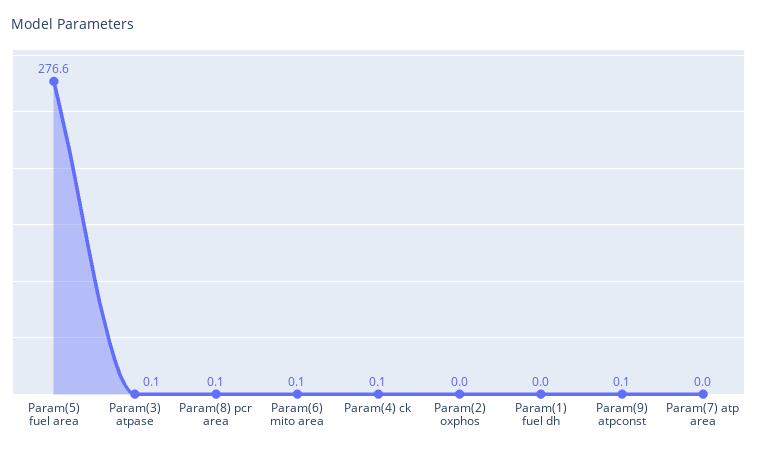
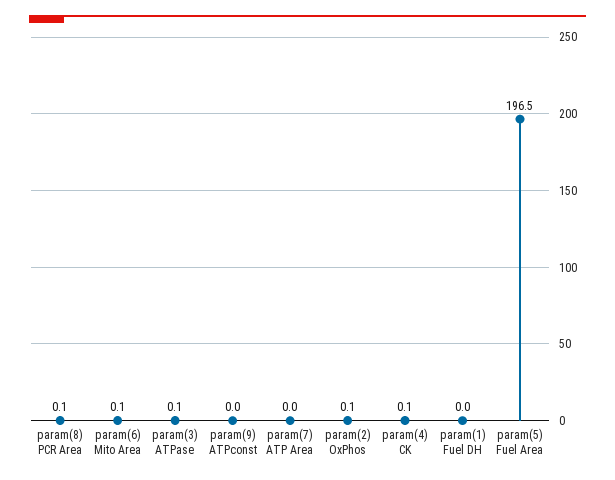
Param(5) fuel area: 276.6 -> 196.5
Param(2) oxphos: 0 -> 0.1
Param(9) atpconst: 0.1 -> 0

